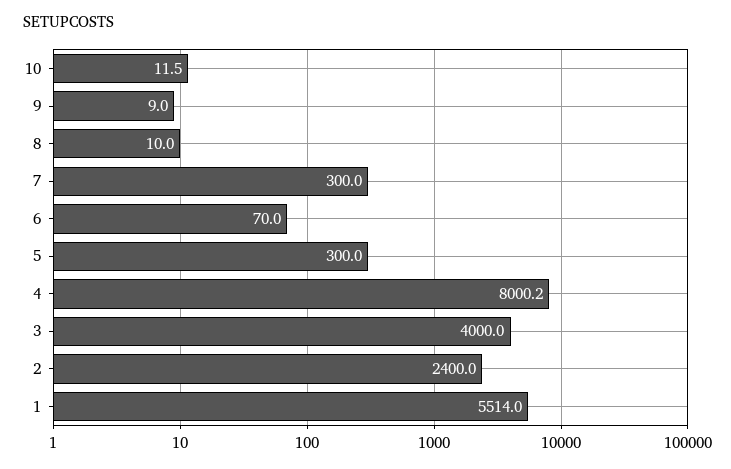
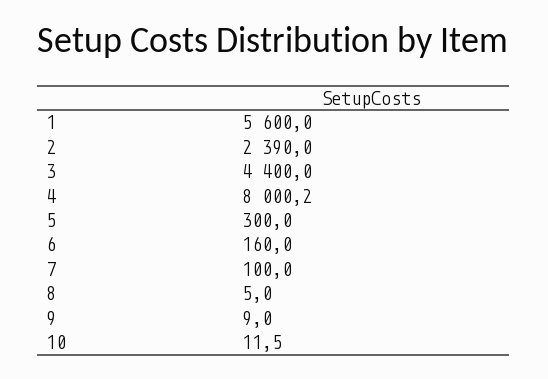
8: 10 -> 5
7: 300 -> 100
6: 70 -> 160
3: 4000 -> 4400
2: 2400 -> 2390
1: 5514 -> 5600

